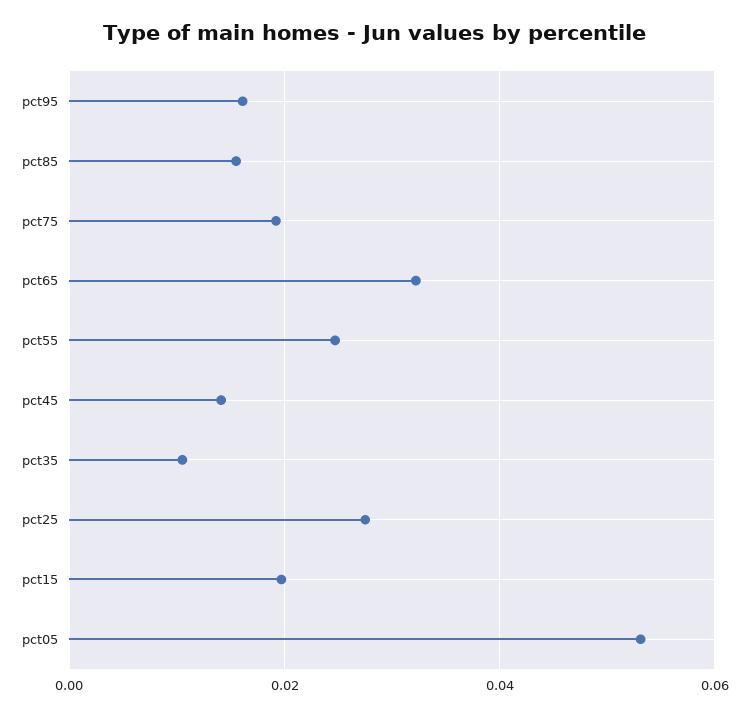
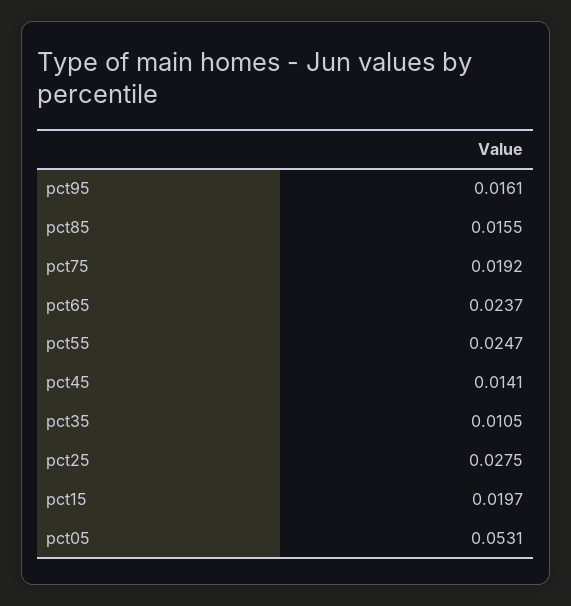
pct65: 0.032 -> 0.0237

